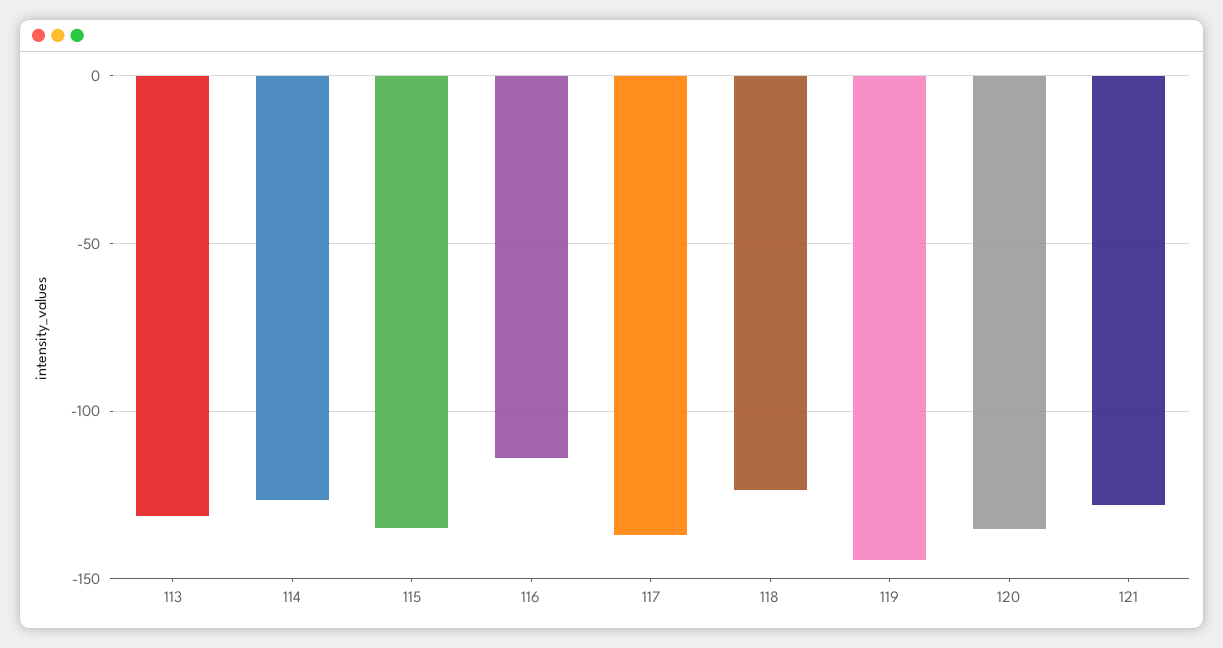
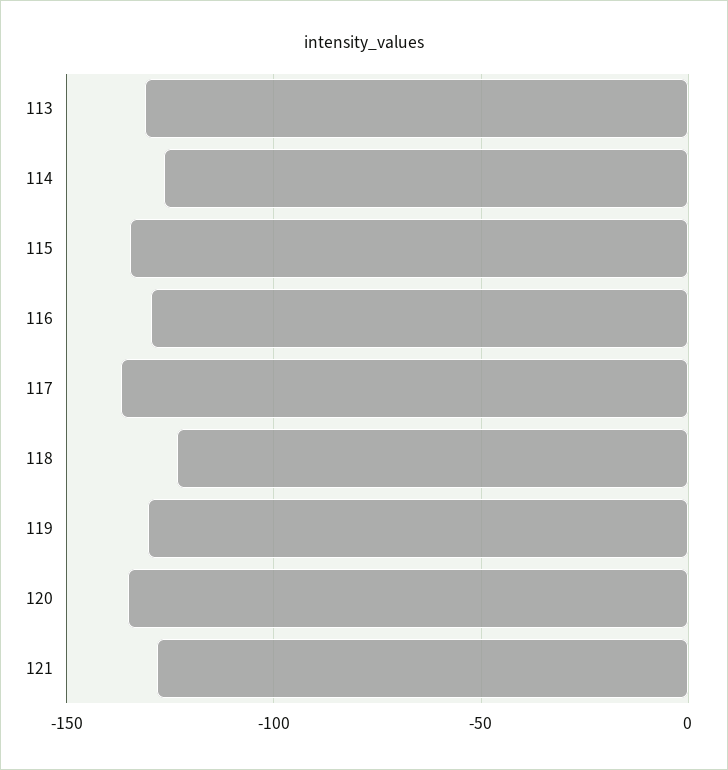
116: -115 -> -130
119: -145 -> -130

